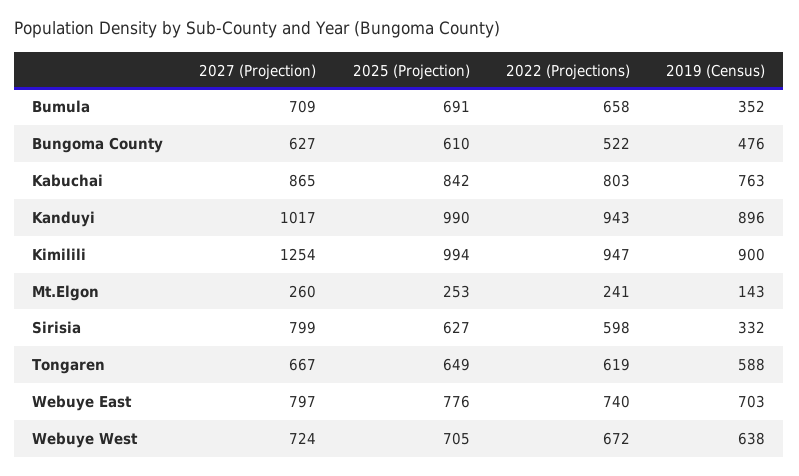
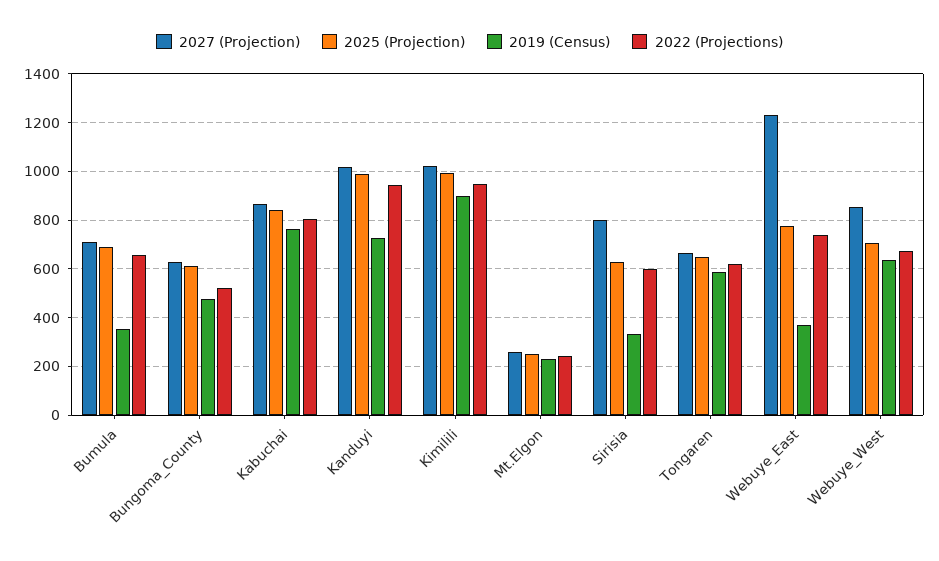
2019 (Census), Kanduyi: 896 -> 725
2027 (Projection), Kimilili: 1254 -> 1025
2019 (Census), Mt.Elgon: 143 -> 225
2027 (Projection), Webuye East: 797 -> 1225
2019 (Census), Webuye East: 703 -> 375
2027 (Projection), Webuye West: 724 -> 850

